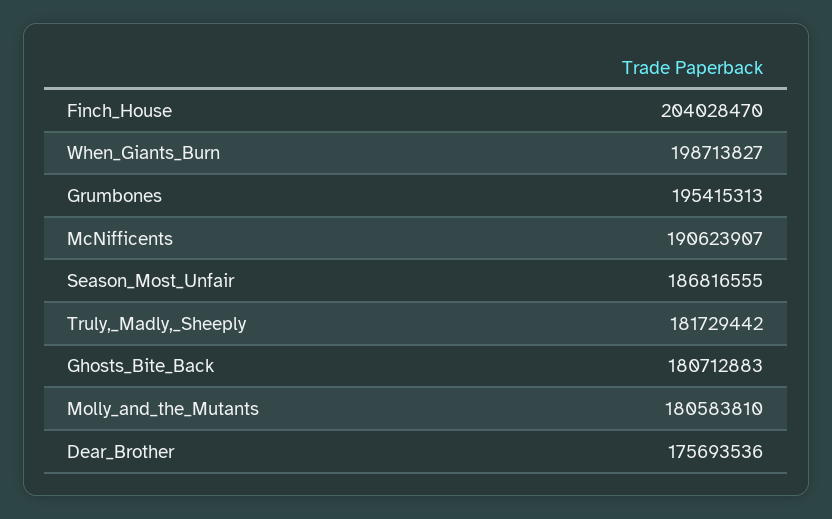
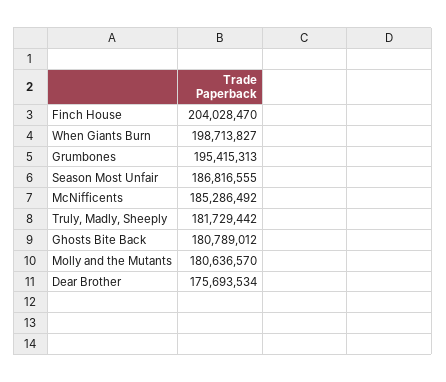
McNifficents: 190623907 -> 185286492
Ghosts_Bite_Back: 180712883 -> 180789012
Molly_and_the_Mutants: 180583810 -> 180636570
Dear_Brother: 175693536 -> 175693534

